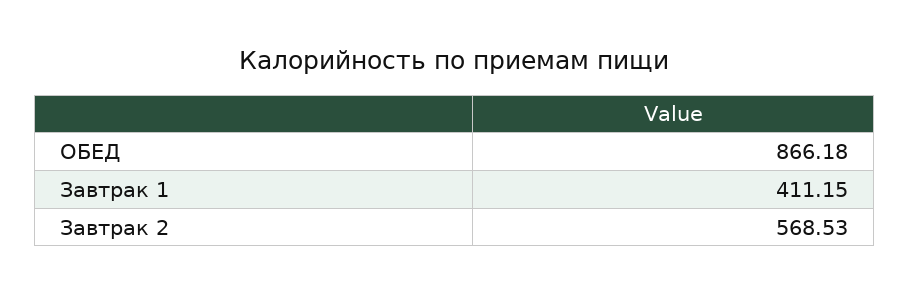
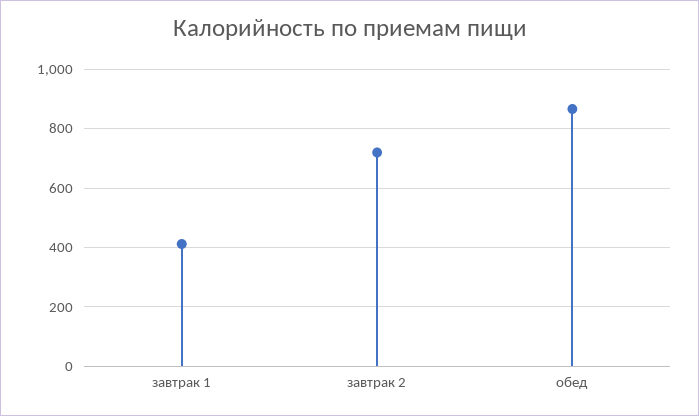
Завтрак 2: 568.53 -> 725

